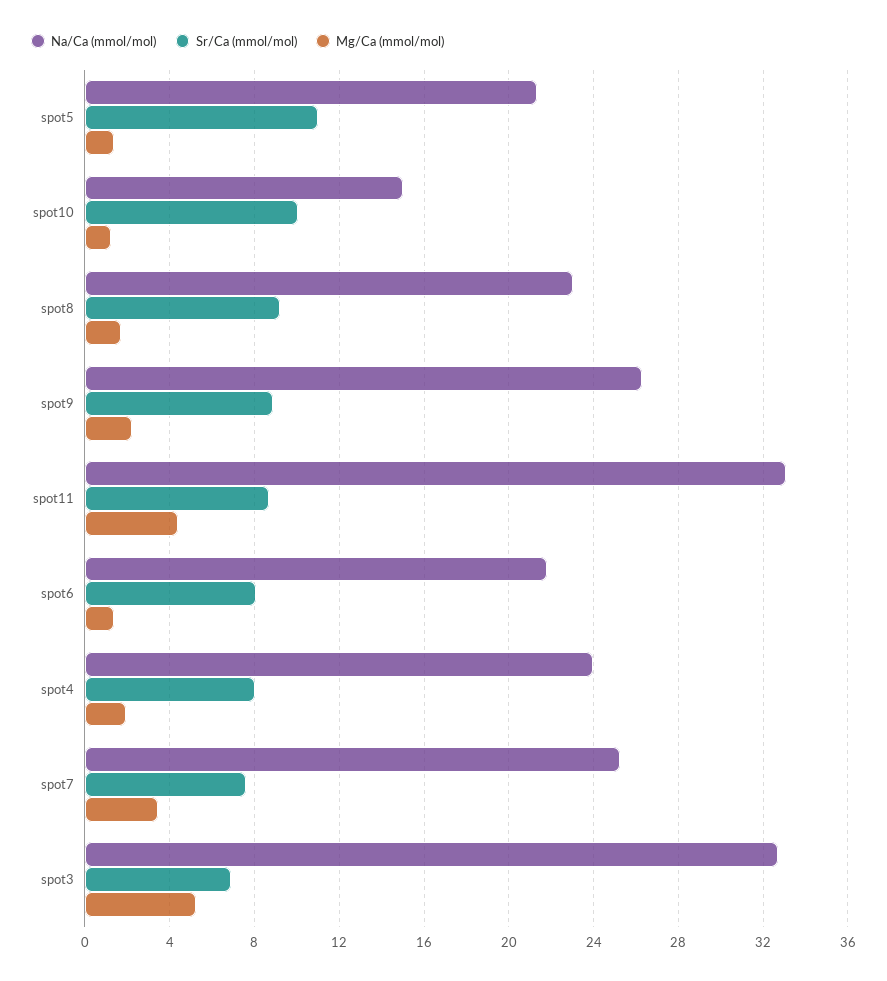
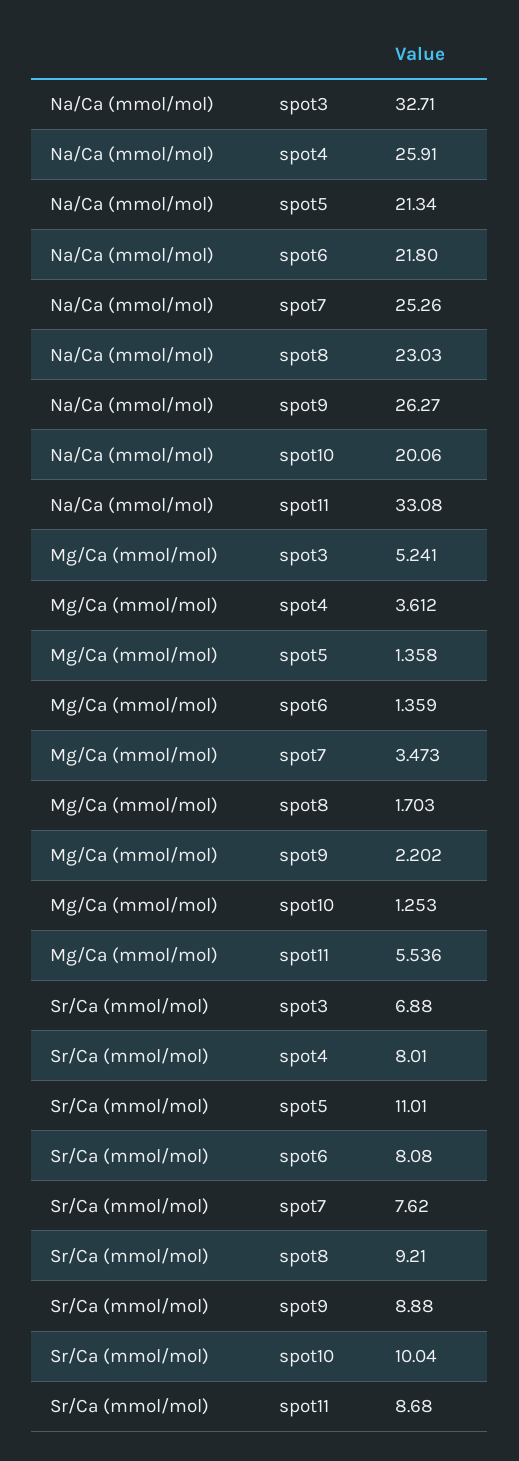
Na/Ca (mmol/mol), spot10: 15 -> 20.06
Mg/Ca (mmol/mol), spot11: 4.5 -> 5.536
Na/Ca (mmol/mol), spot4: 24 -> 25.91
Mg/Ca (mmol/mol), spot4: 2 -> 3.612

